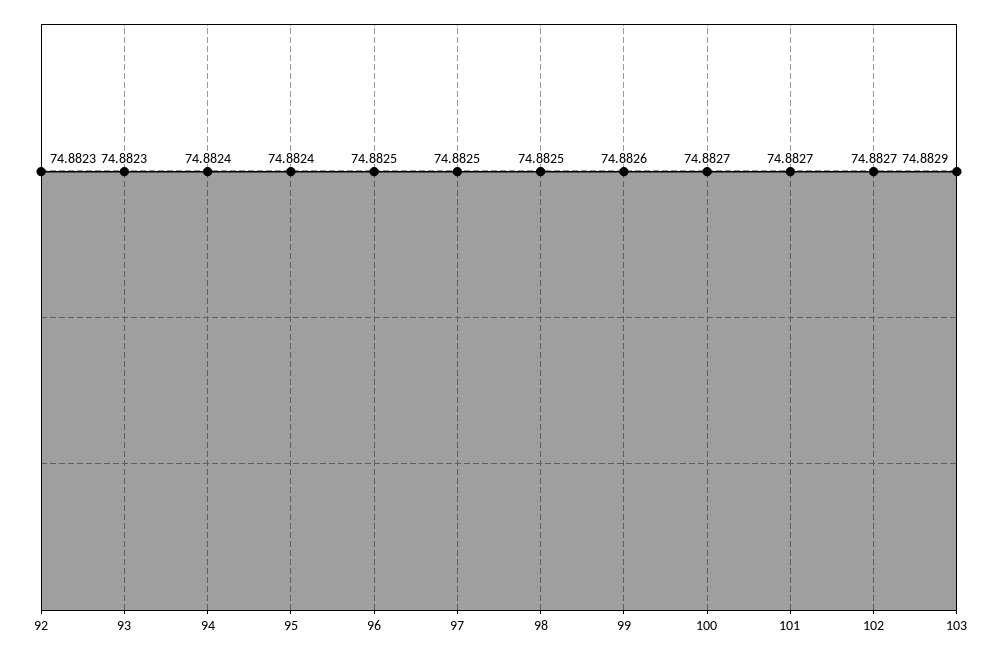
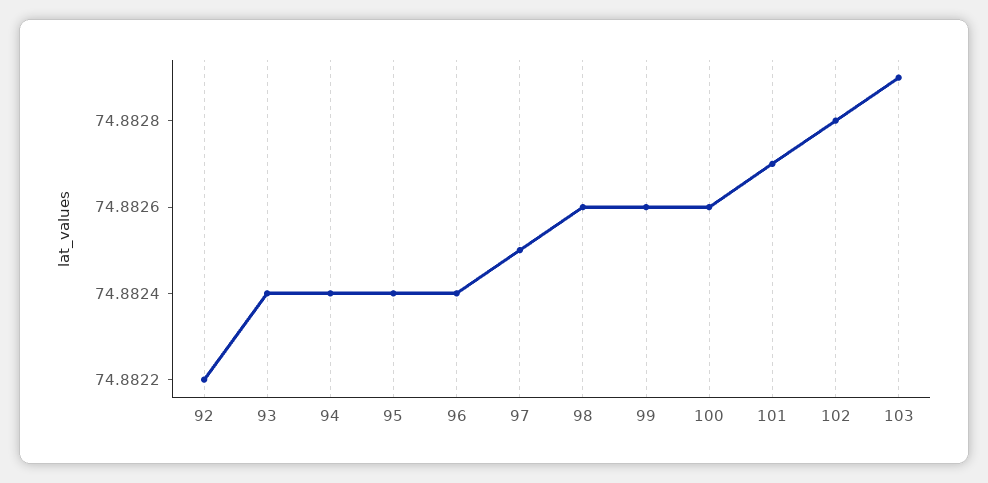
92: 74.8823 -> 74.8822
93: 74.8823 -> 74.8824
96: 74.8825 -> 74.8824
98: 74.8825 -> 74.8826
100: 74.8827 -> 74.8826
102: 74.8827 -> 74.8828

